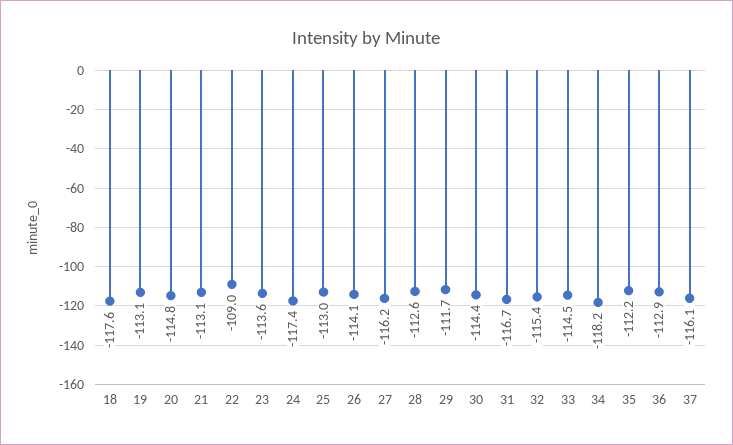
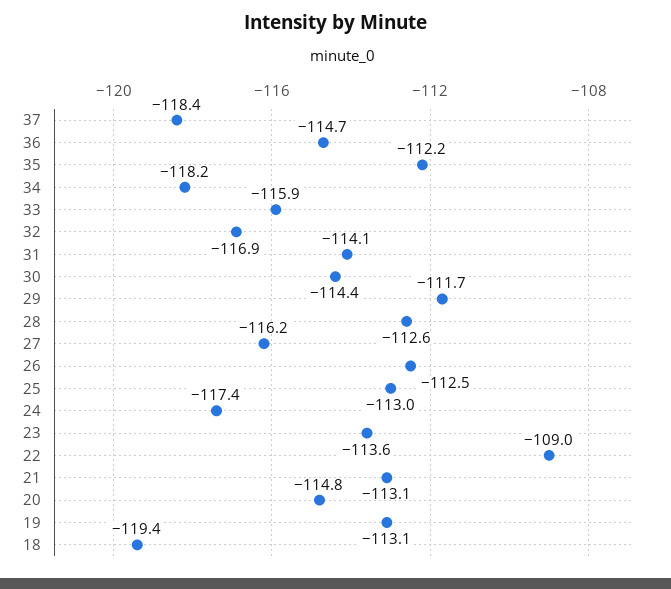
18: -117.6 -> -119.4
26: -114.1 -> -112.5
31: -116.7 -> -114.1
32: -115.4 -> -116.9
33: -114.5 -> -115.9
36: -112.9 -> -114.7
37: -116.1 -> -118.4

